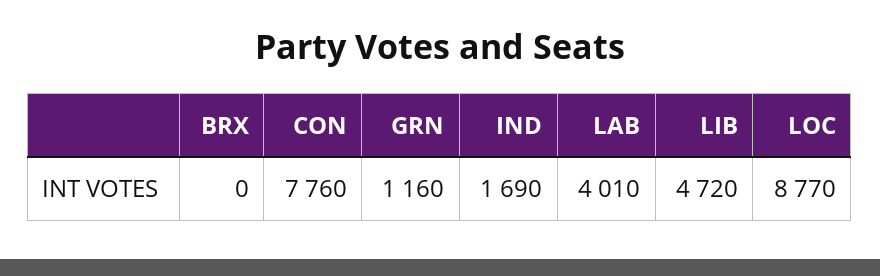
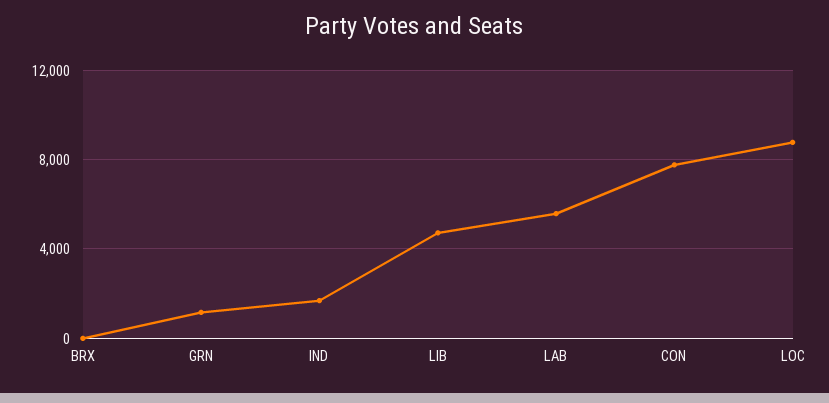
LAB: 4010 -> 5500

